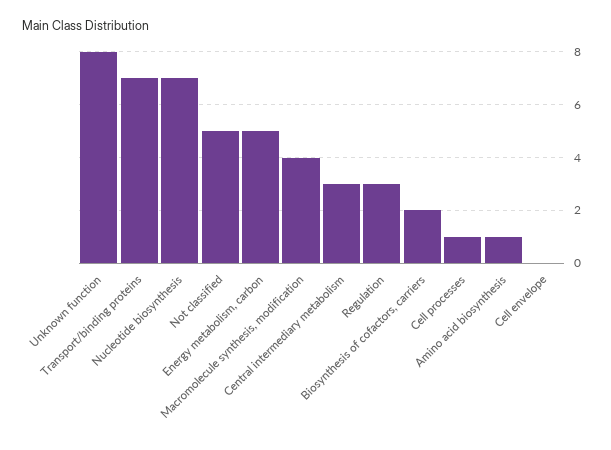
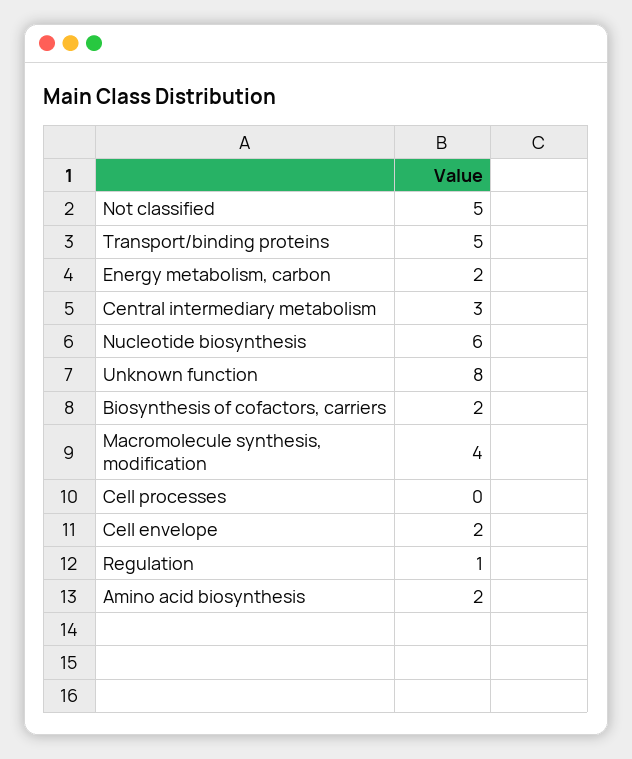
Transport/binding proteins: 7 -> 5
Nucleotide biosynthesis: 7 -> 6
Energy metabolism, carbon: 5 -> 2
Regulation: 3 -> 1
Cell processes: 1 -> 0
Amino acid biosynthesis: 1 -> 2
Cell envelope: 0 -> 2

